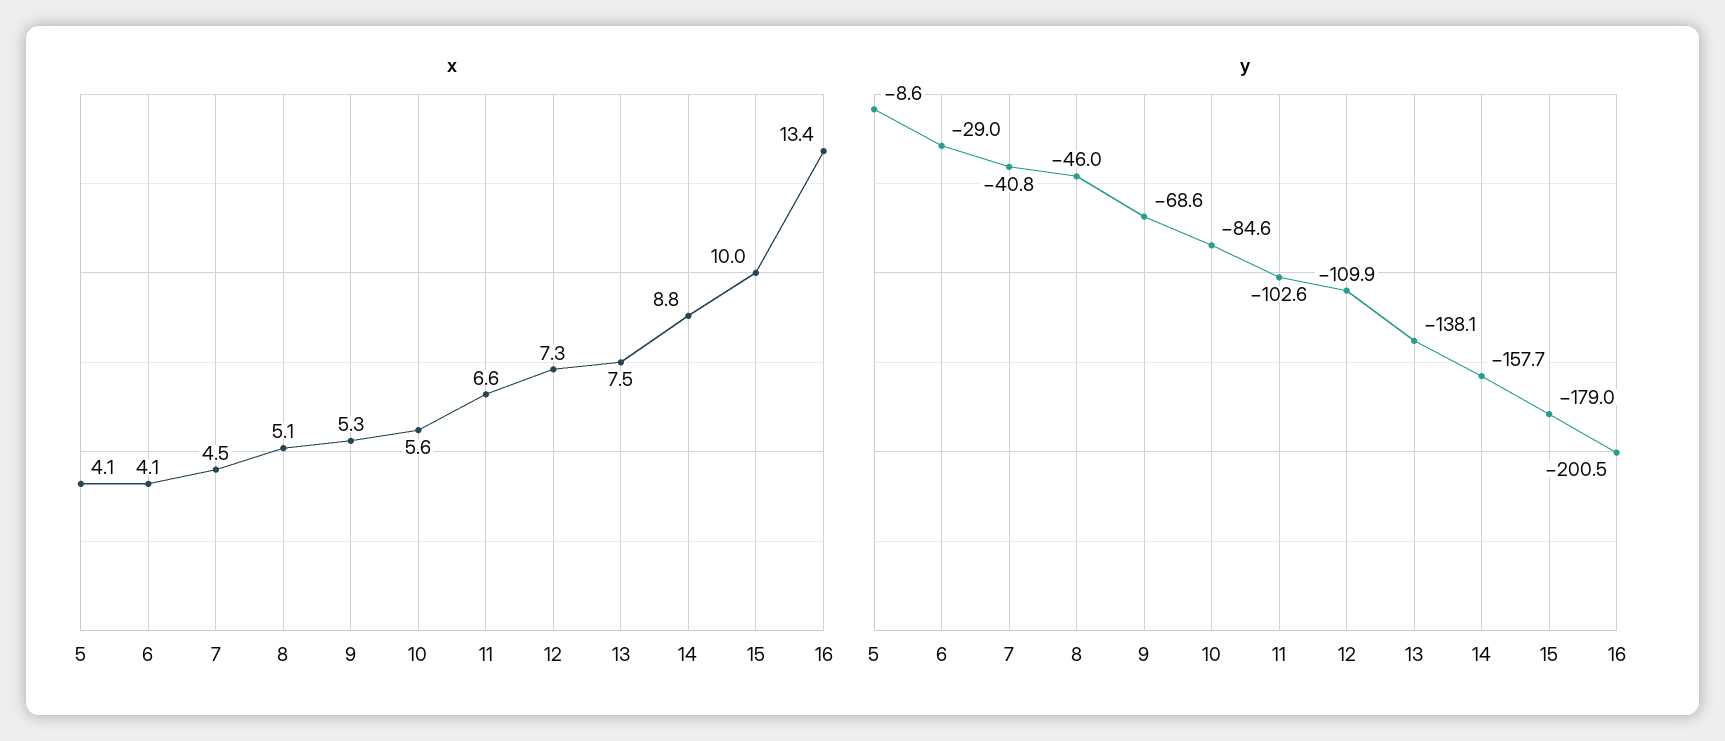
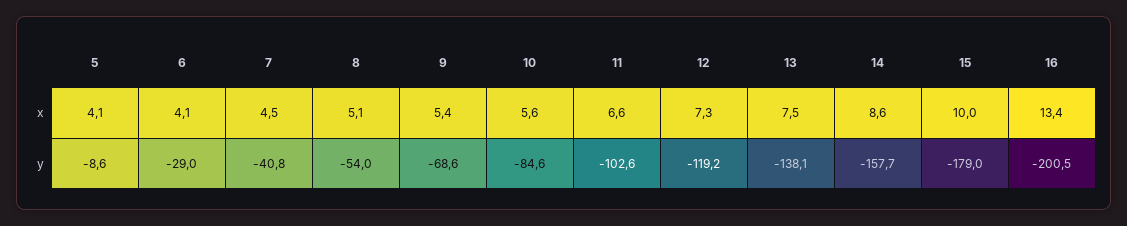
x, 9: 5.3 -> 5.4
x, 14: 8.8 -> 8.6
y, 8: -46 -> -54
y, 12: -109.9 -> -119.2

